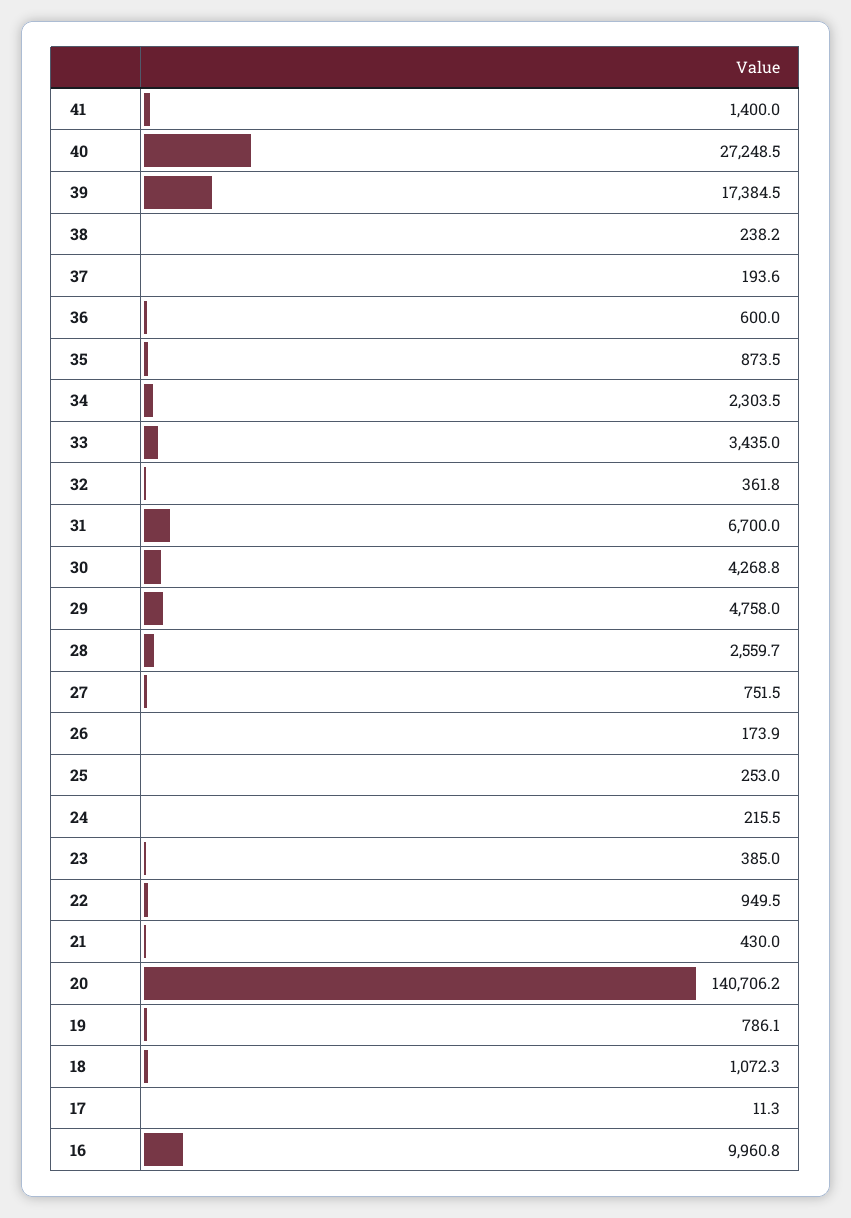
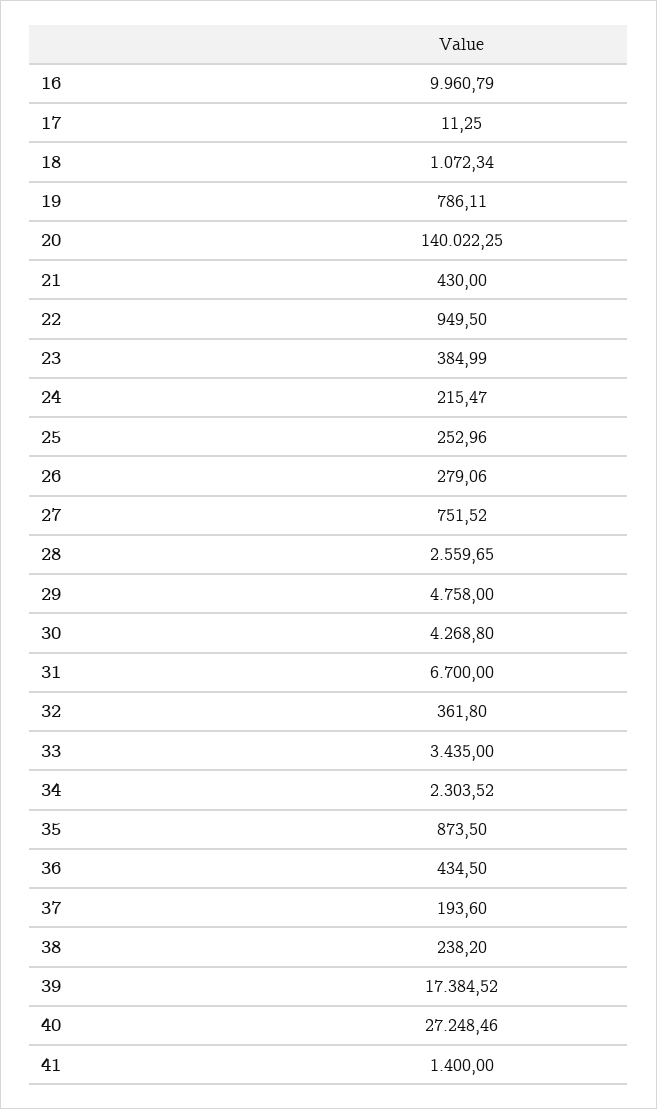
36: 600 -> 434.5
26: 173.9 -> 279.06
20: 140706.2 -> 140022.25

